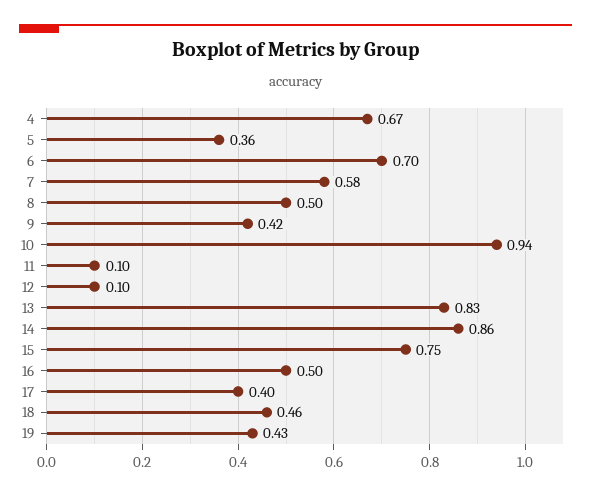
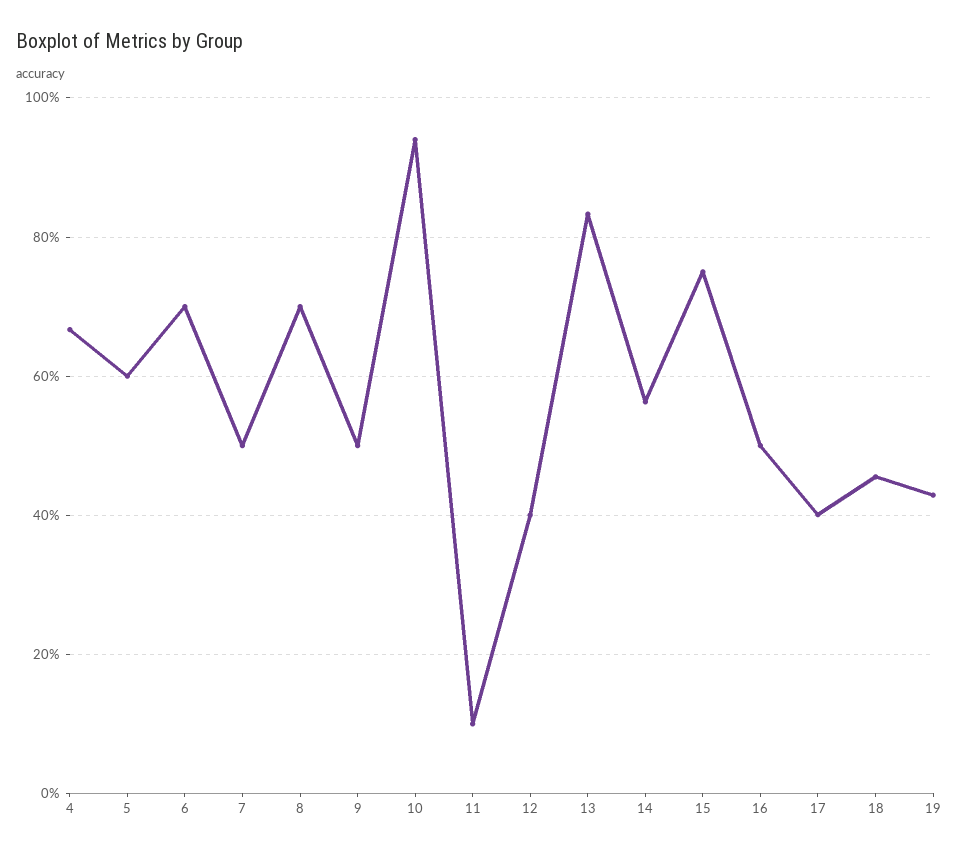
5: 0.36 -> 0.6
7: 0.58 -> 0.5
8: 0.5 -> 0.7
9: 0.42 -> 0.5
12: 0.1 -> 0.4
14: 0.86 -> 0.56

